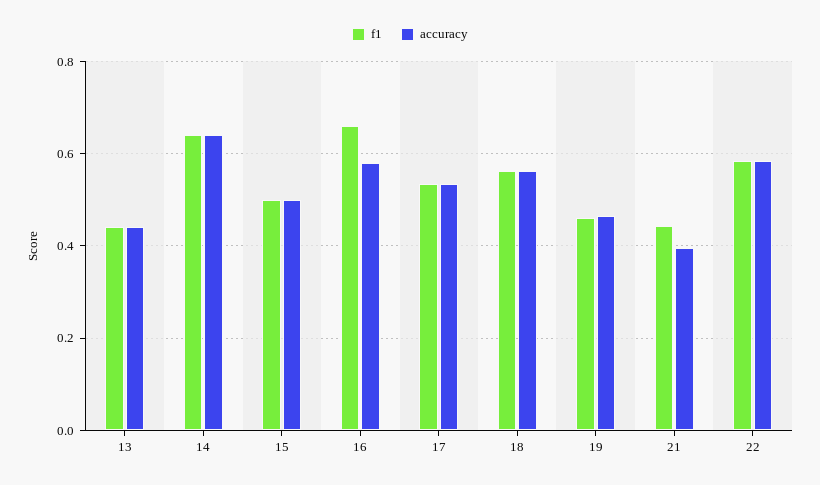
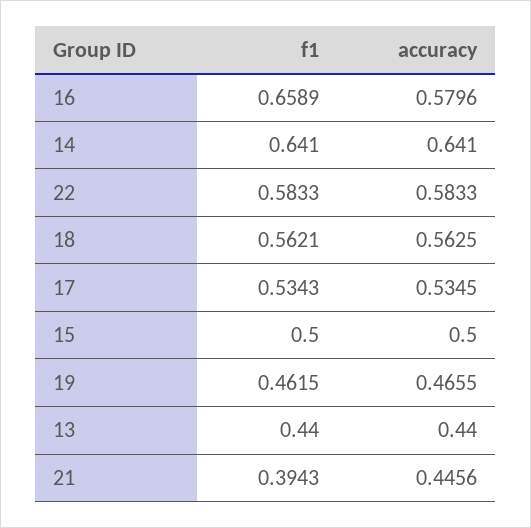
f1, 21: 0.44 -> 0.3943
accuracy, 21: 0.4 -> 0.4456

